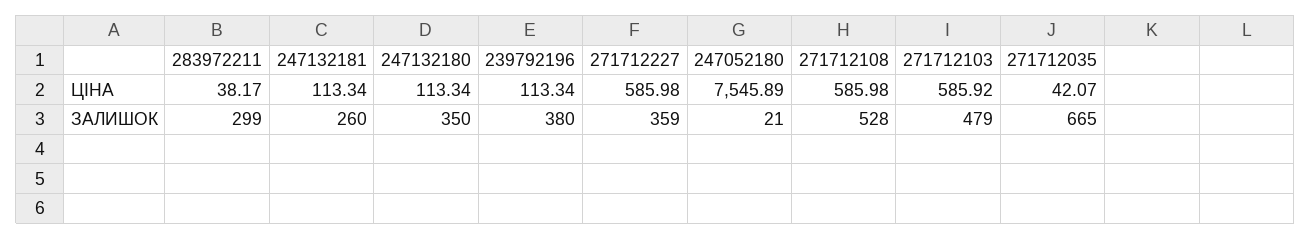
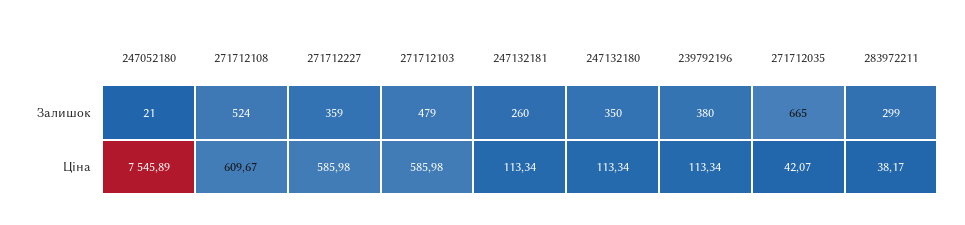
271712108, ЦІНА: 585.98 -> 609.67
271712103, ЦІНА: 585.92 -> 585.98
271712108, ЗАЛИШОК: 528 -> 524

